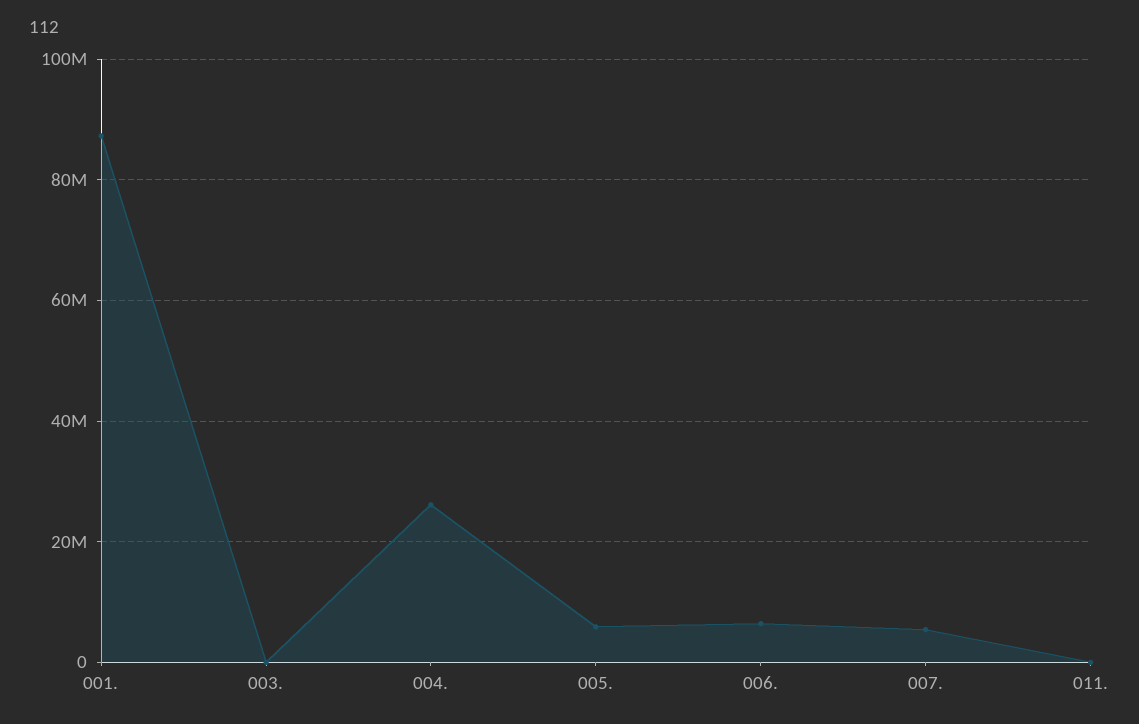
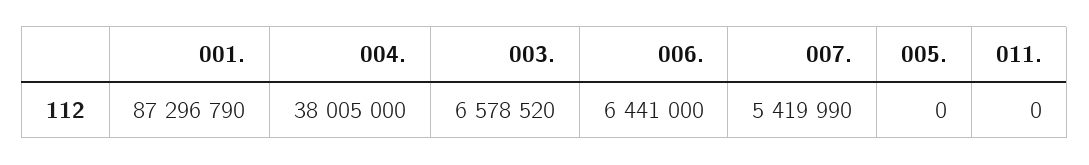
003.: 0 -> 6578520
004.: 26000000 -> 38005000
005.: 6000000 -> 0

